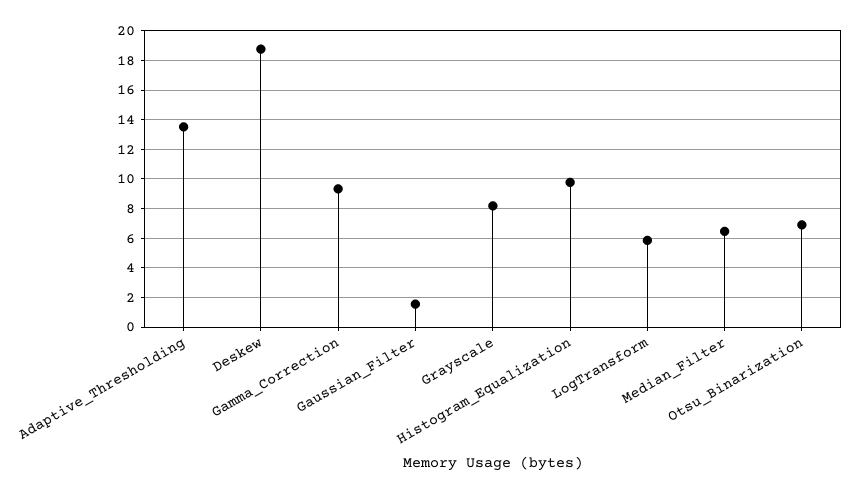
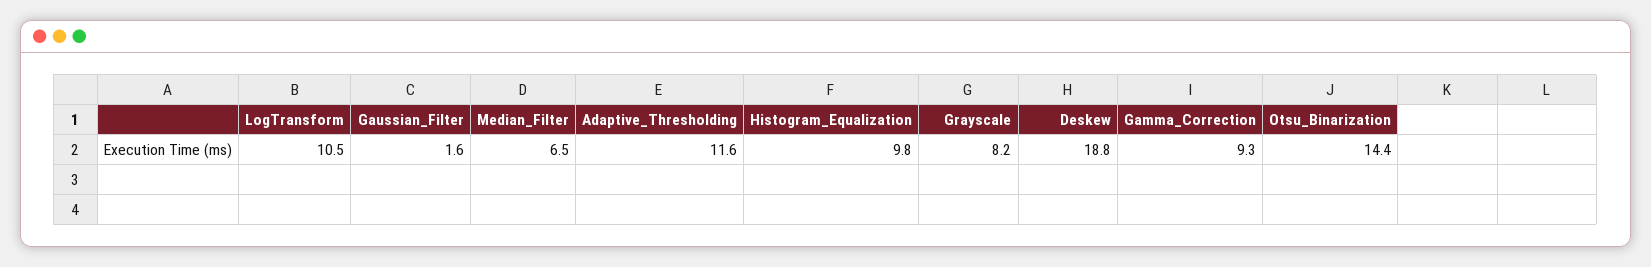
Adaptive_Thresholding: 13.5 -> 11.6
LogTransform: 6 -> 10.5
Otsu_Binarization: 7 -> 14.4

